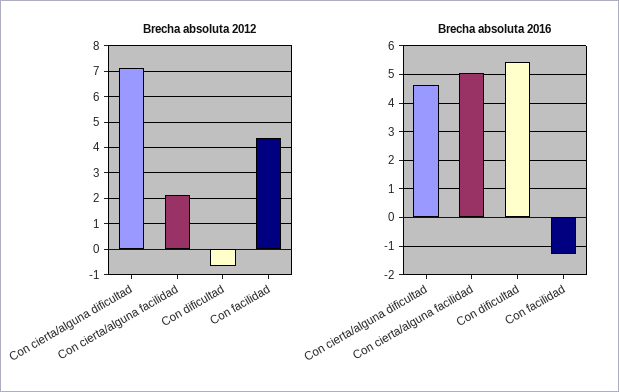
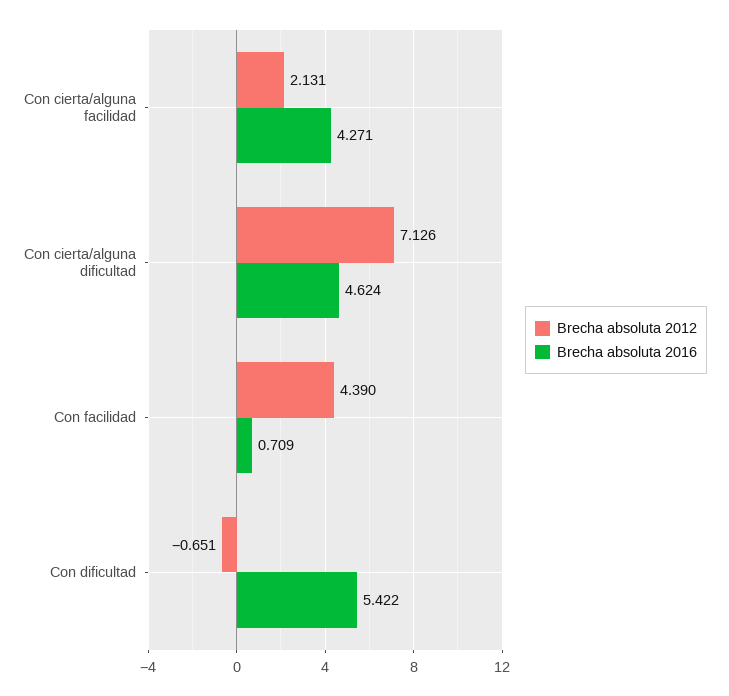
Brecha absoluta 2016, Con cierta/alguna facilidad: 5 -> 4.271
Brecha absoluta 2016, Con facilidad: -1.25 -> 0.709

